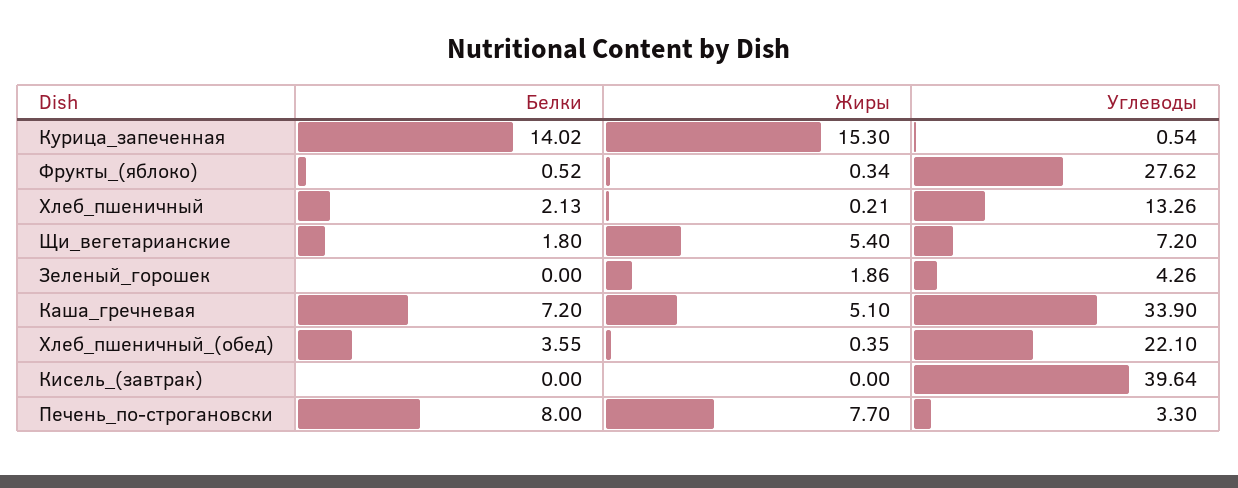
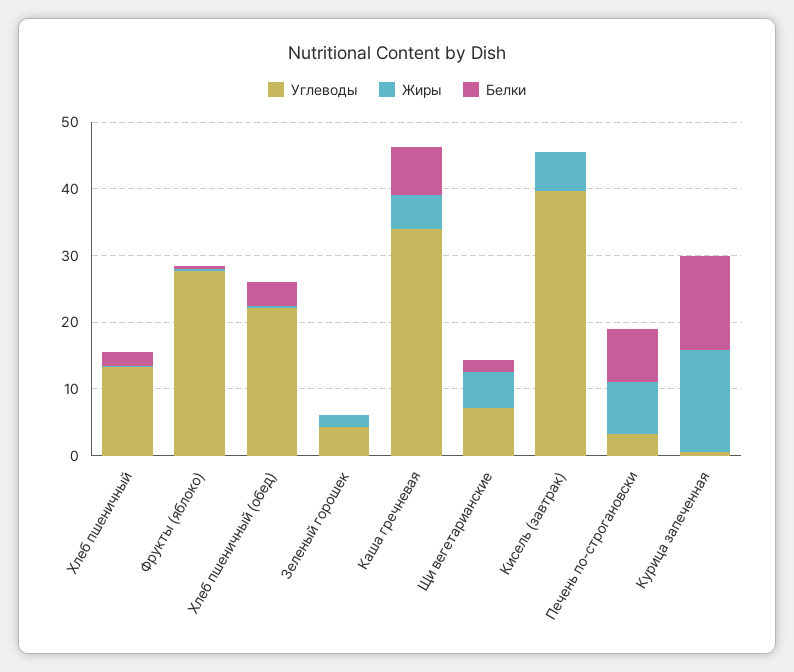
Жиры, Кисель_(завтрак): 0 -> 6

